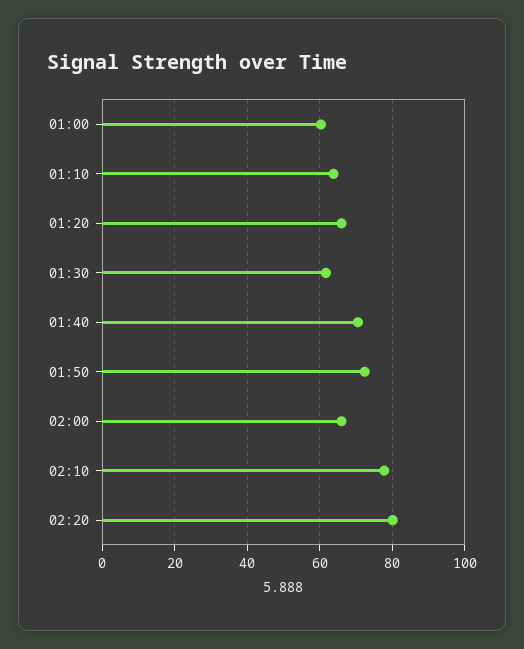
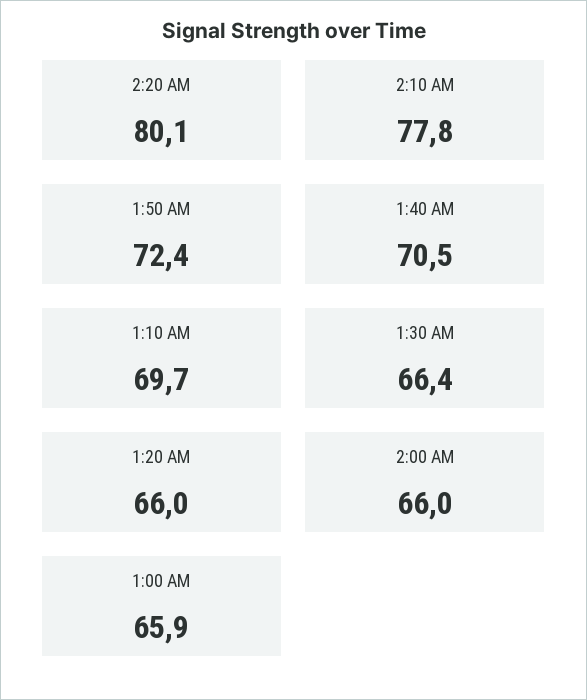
01:00: 60 -> 65.9
01:10: 64 -> 69.7
01:30: 62 -> 66.4

